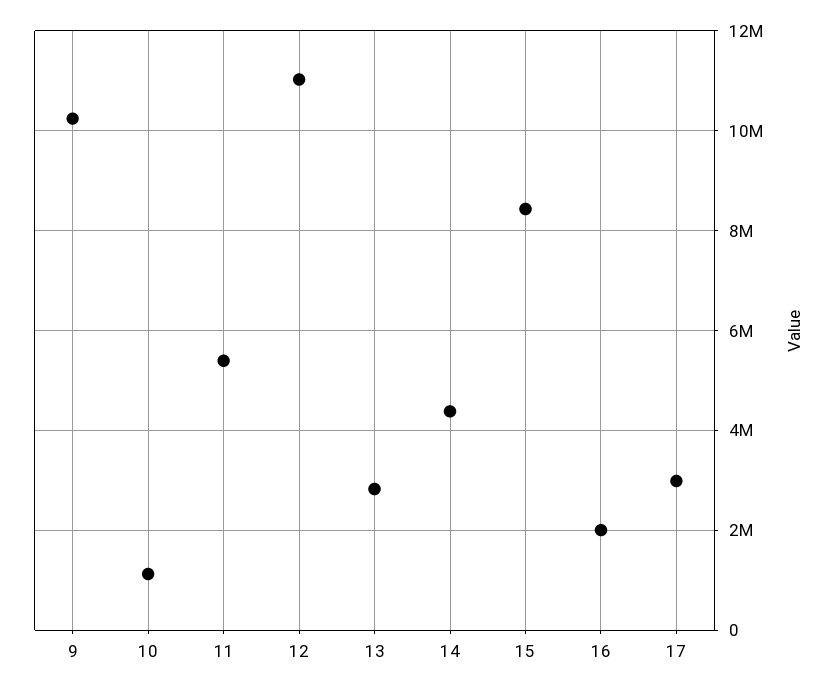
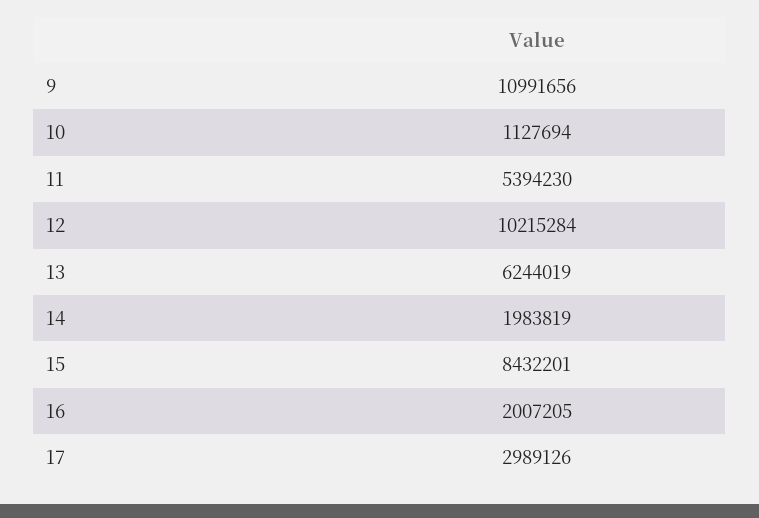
9: 10200000 -> 10991656
12: 11000000 -> 10215284
13: 2800000 -> 6244019
14: 4400000 -> 1983819

